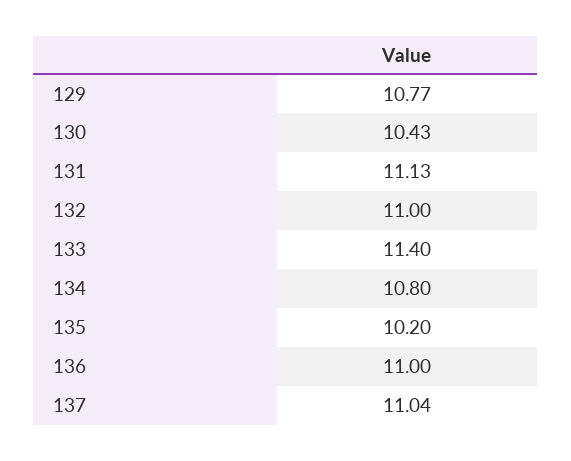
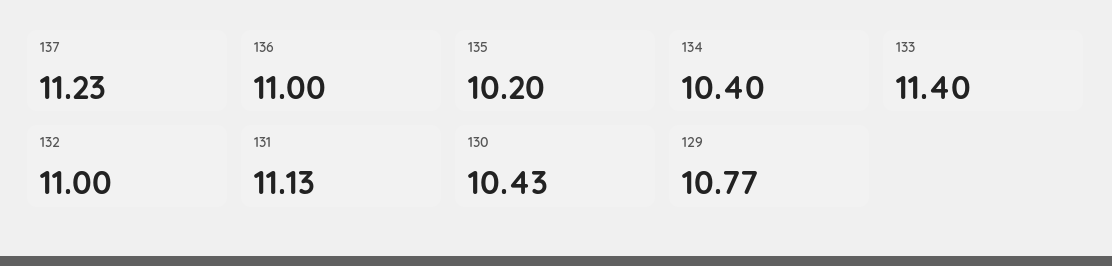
134: 10.8 -> 10.4
137: 11.04 -> 11.23

